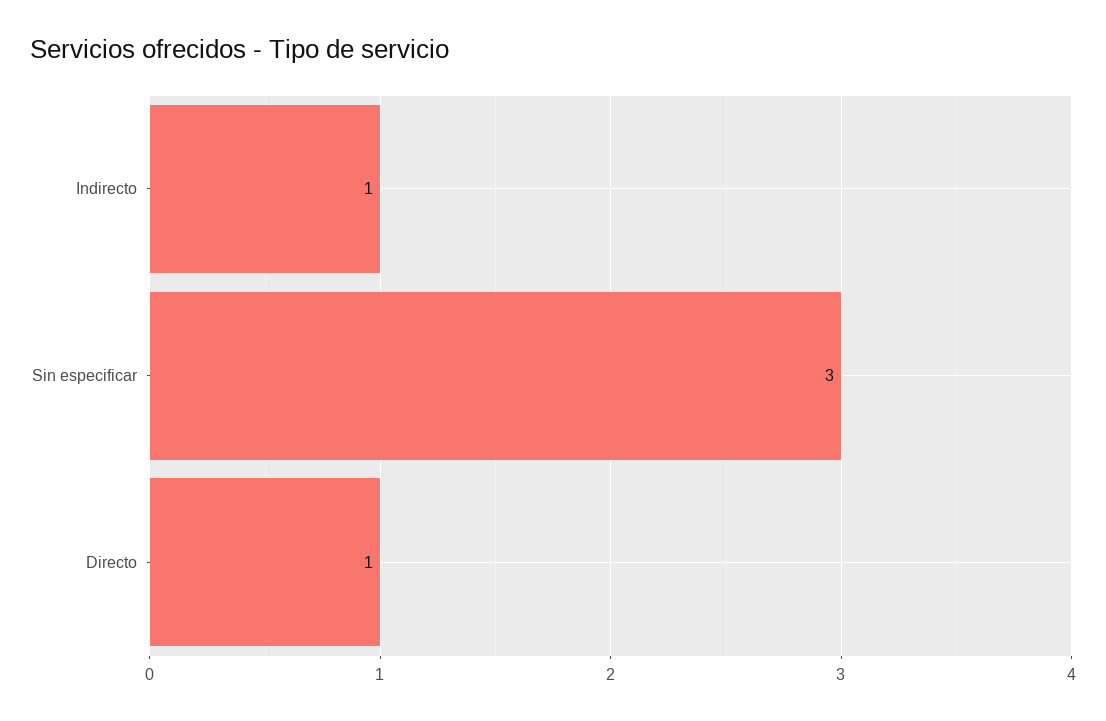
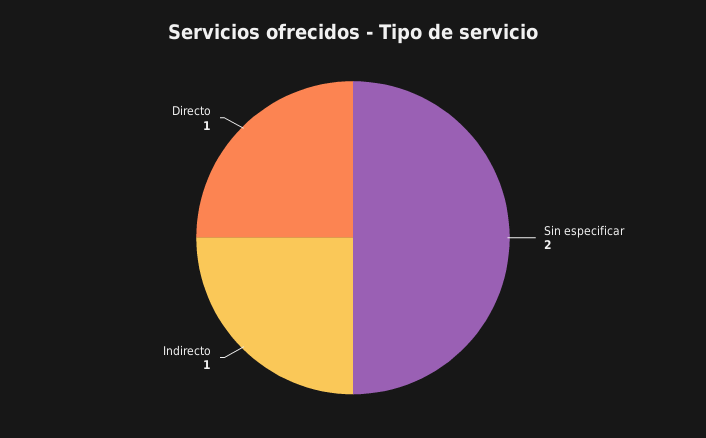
Sin especificar: 3 -> 2

